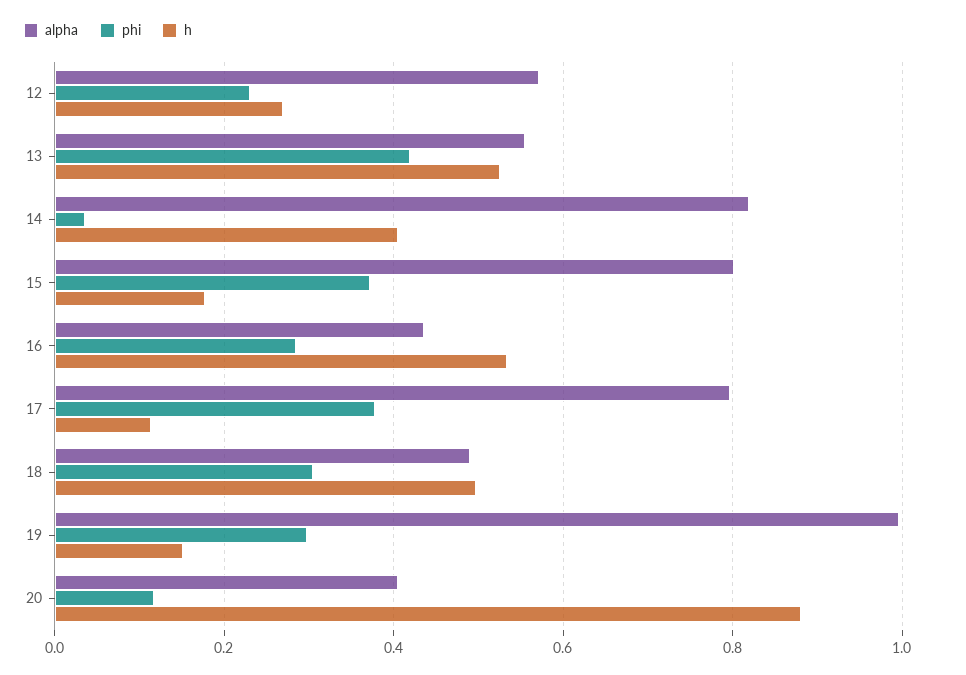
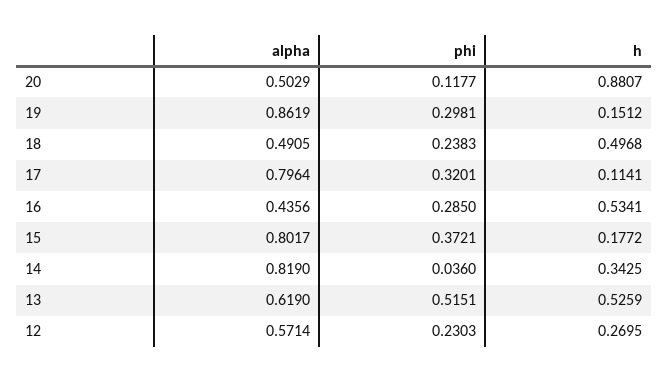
alpha, 13: 0.56 -> 0.619
phi, 13: 0.42 -> 0.5151
h, 14: 0.4 -> 0.3425
phi, 17: 0.38 -> 0.3201
phi, 18: 0.3 -> 0.2383
alpha, 19: 1 -> 0.8619
alpha, 20: 0.4 -> 0.5029

